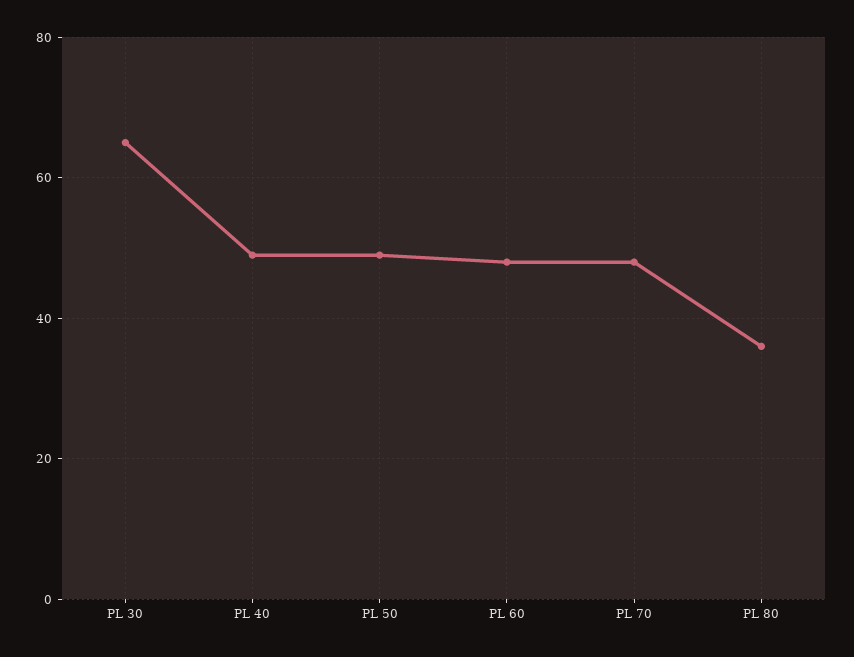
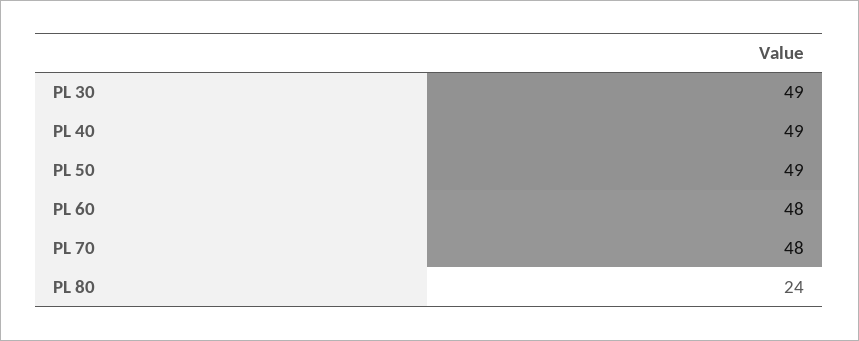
PL 30: 65 -> 49
PL 80: 35 -> 24

